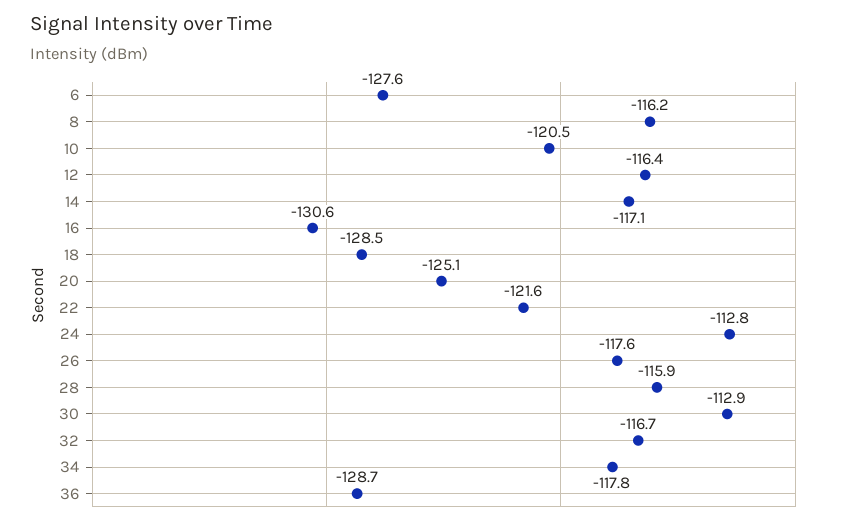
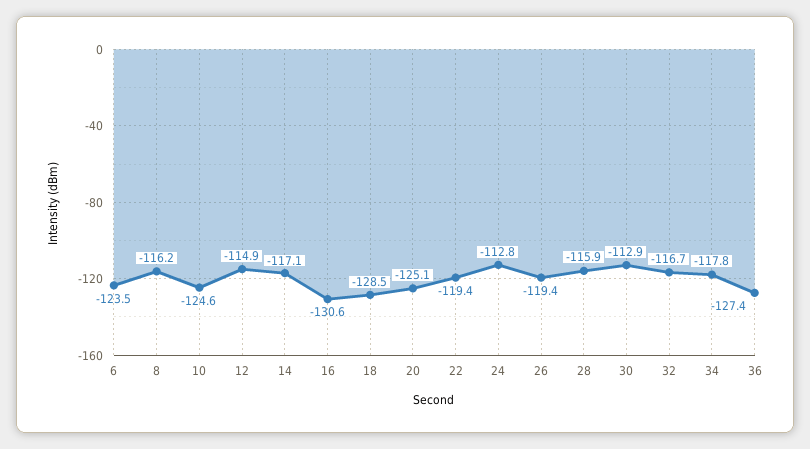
6: -127.6 -> -123.5
10: -120.5 -> -124.6
12: -116.4 -> -114.9
22: -121.6 -> -119.4
26: -117.6 -> -119.4
36: -128.7 -> -127.4

